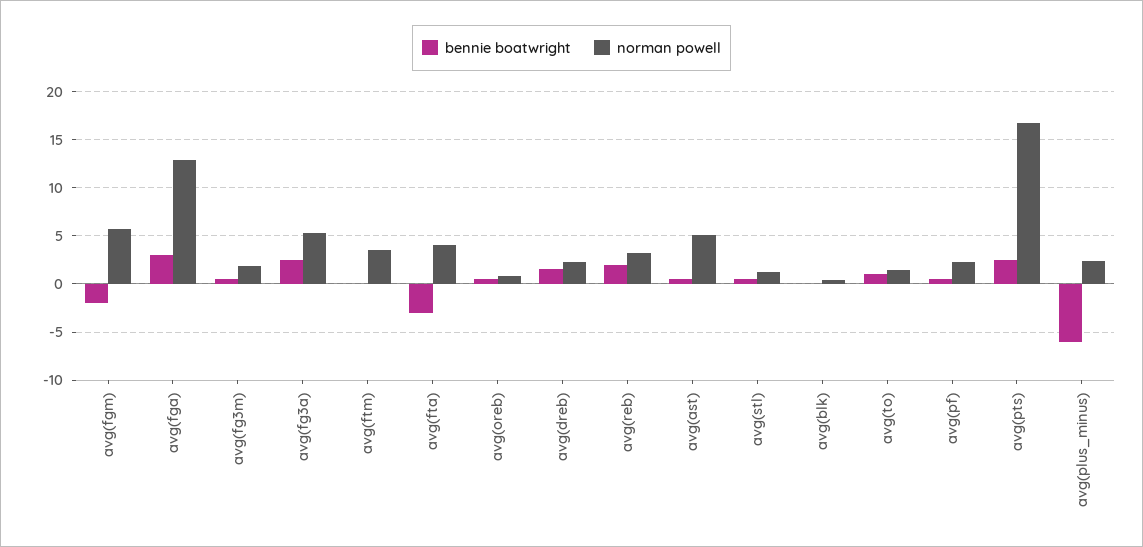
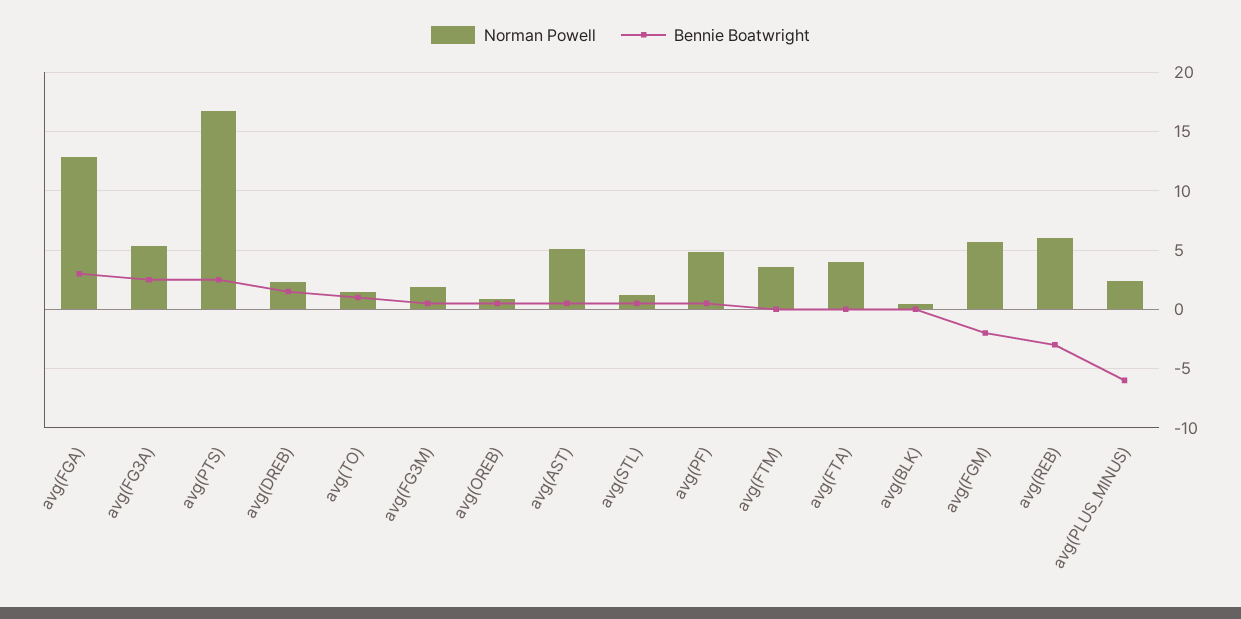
bennie boatwright, avg(fta): -3 -> 0
bennie boatwright, avg(reb): 2 -> -3
norman powell, avg(reb): 3 -> 6
norman powell, avg(pf): 2 -> 5

